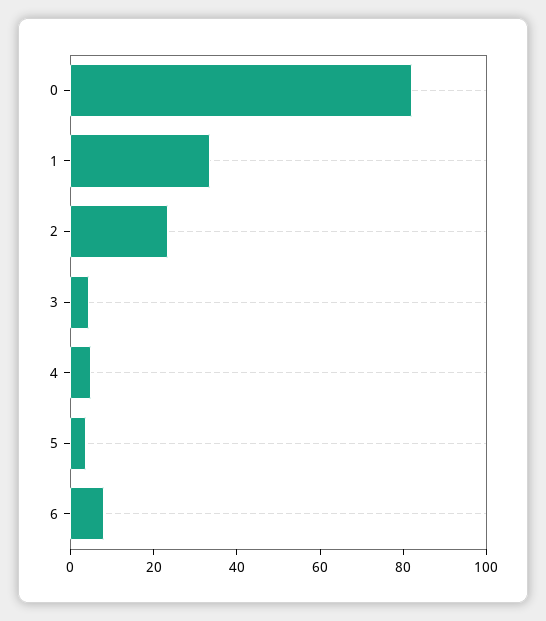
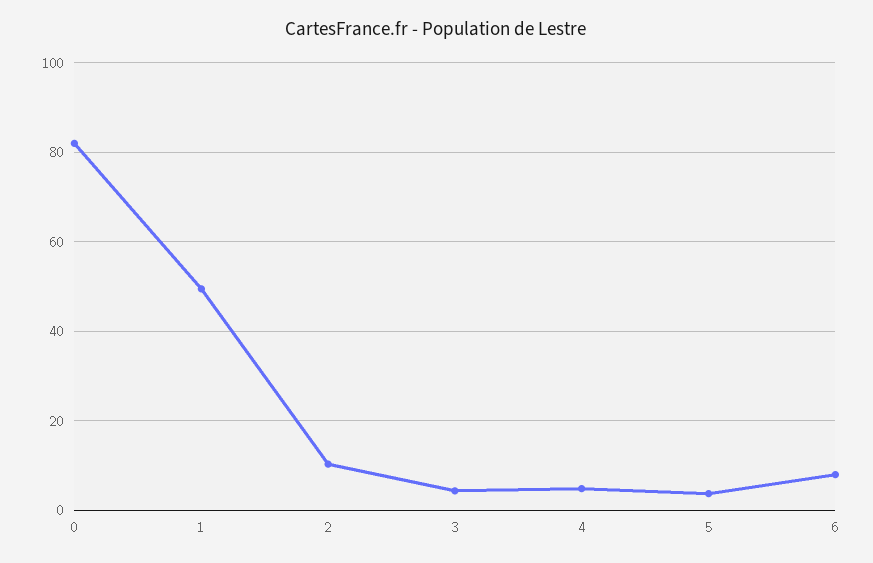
1: 35 -> 50
2: 25 -> 10

